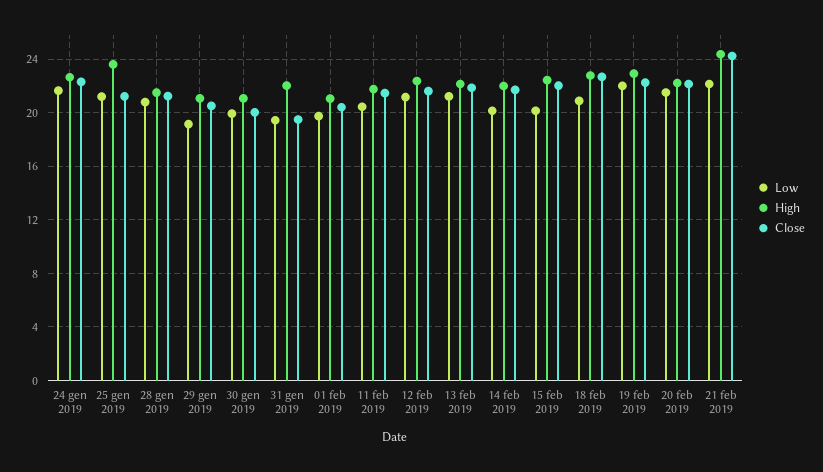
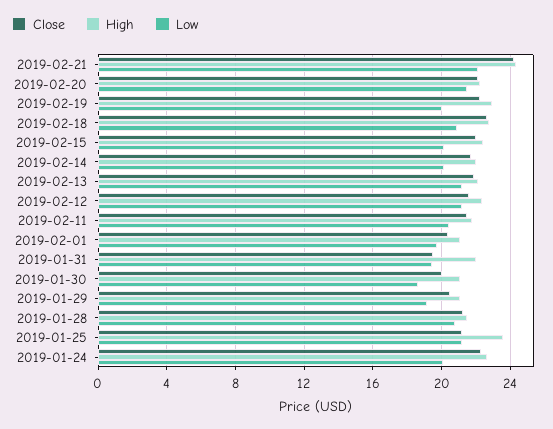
Low, 24 gen 2019: 21.5 -> 20
Low, 30 gen 2019: 20 -> 18.5
Low, 19 feb 2019: 22 -> 20

